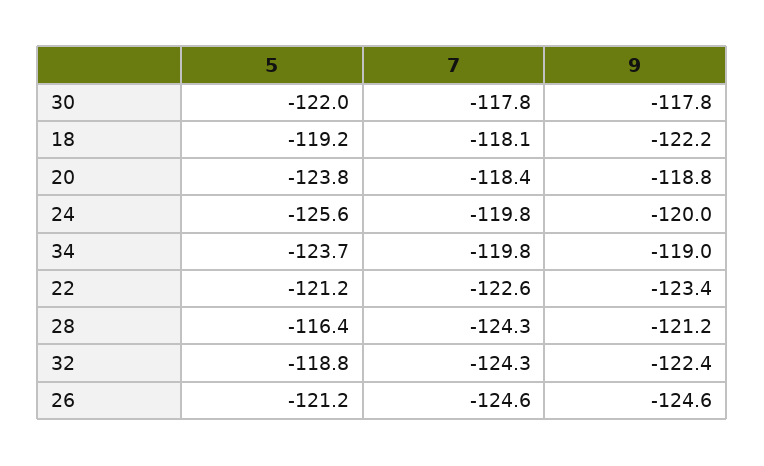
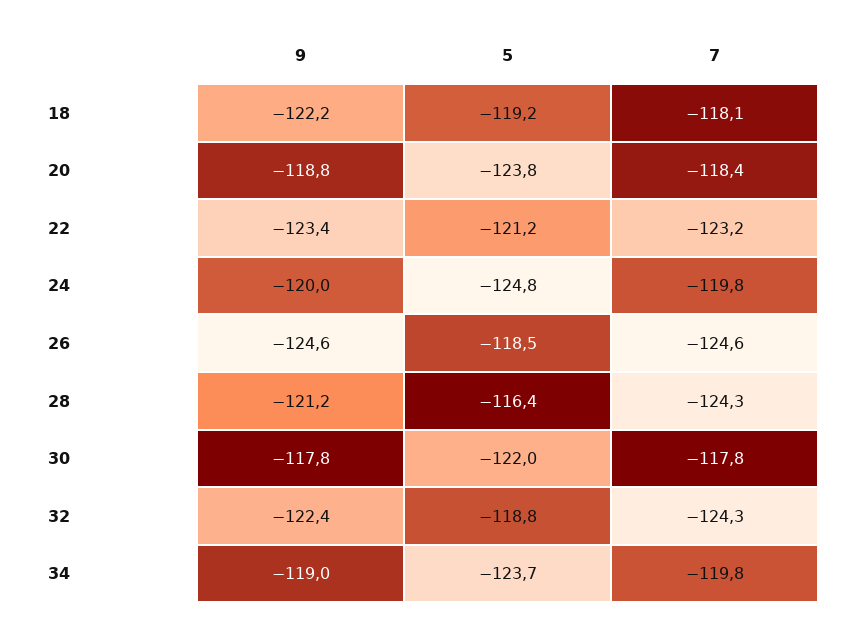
5, 24: -125.6 -> -124.8
7, 22: -122.6 -> -123.2
5, 26: -121.2 -> -118.5

